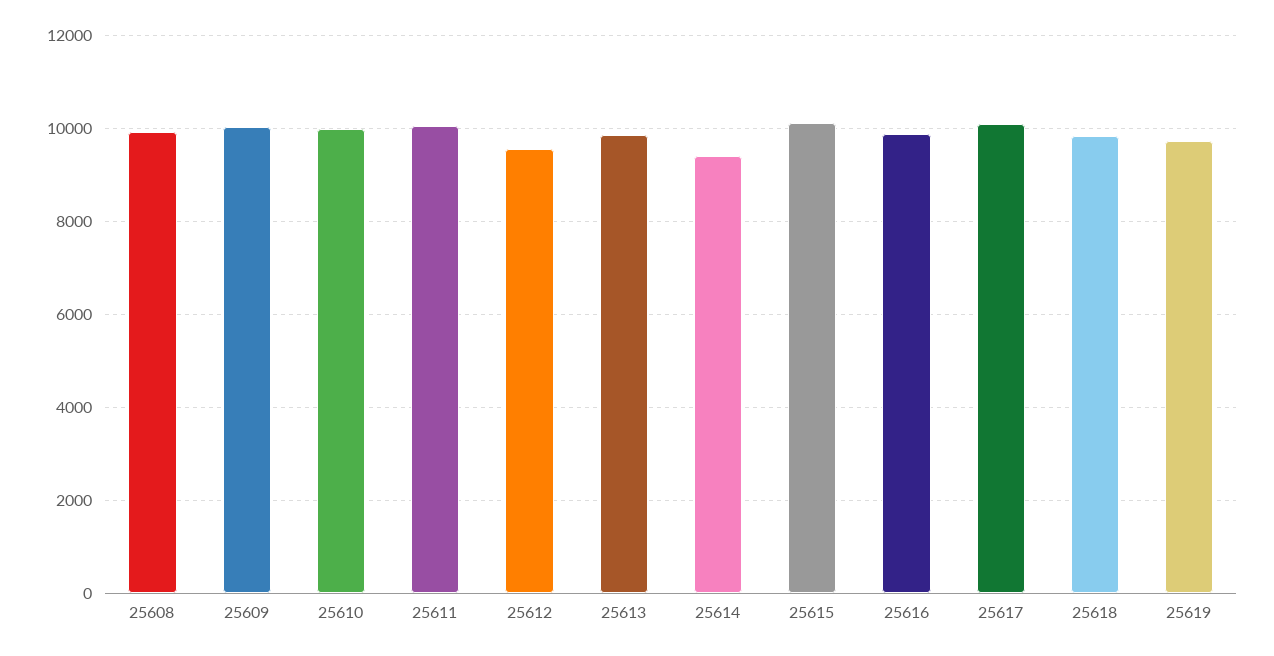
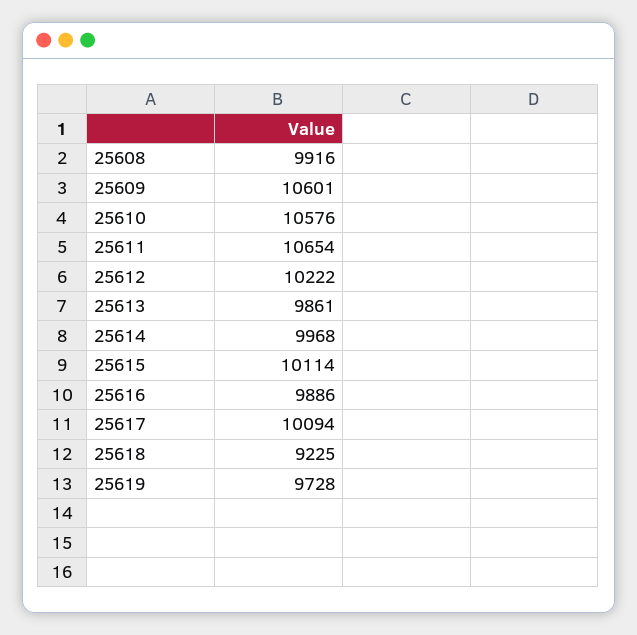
25609: 10000 -> 10601
25610: 10000 -> 10576
25611: 10000 -> 10654
25612: 9600 -> 10222
25614: 9400 -> 9968
25618: 9800 -> 9225

